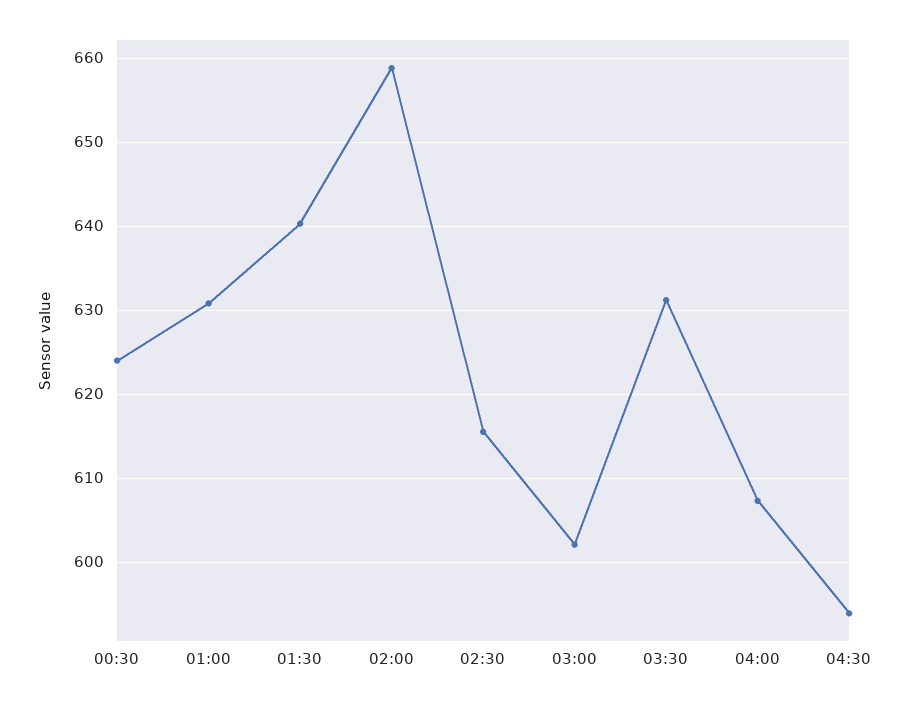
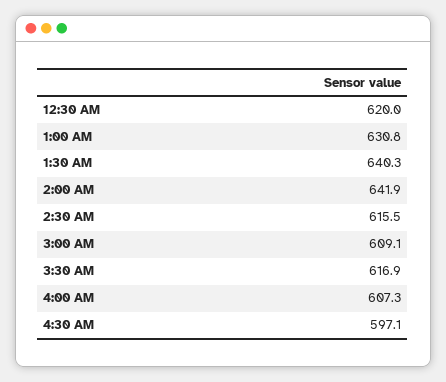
00:30: 624 -> 620
02:00: 659 -> 641.9
03:00: 602 -> 609.1
03:30: 631 -> 616.9
04:30: 594 -> 597.1

